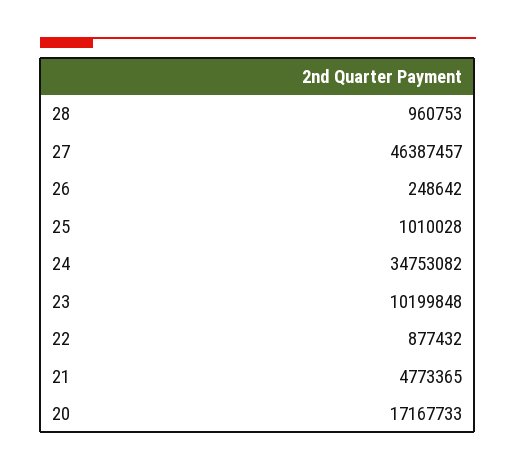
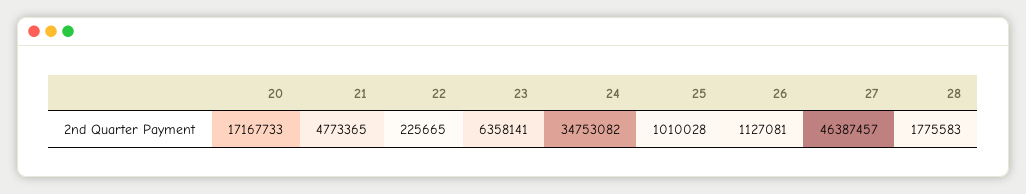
28: 960753 -> 1775583
26: 248642 -> 1127081
23: 10199848 -> 6358141
22: 877432 -> 225665

